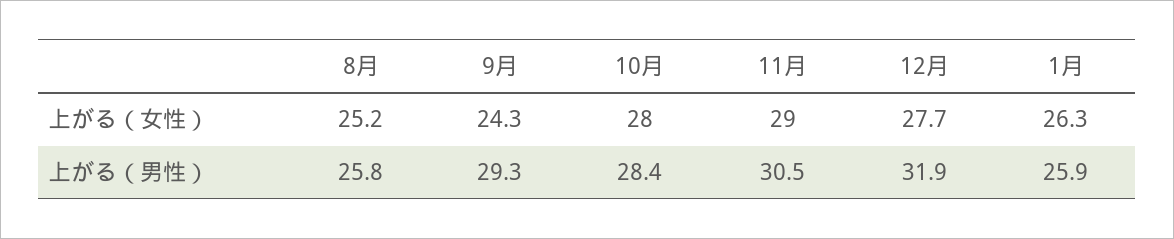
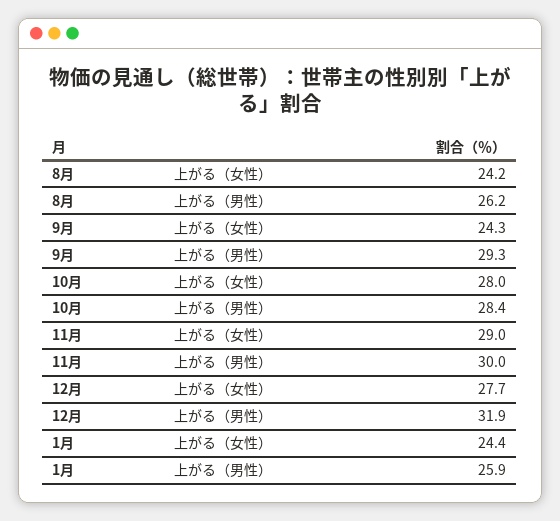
8月, 上がる（女性）: 25.2 -> 24.2
1月, 上がる（女性）: 26.3 -> 24.4
8月, 上がる（男性）: 25.8 -> 26.2
11月, 上がる（男性）: 30.5 -> 30

